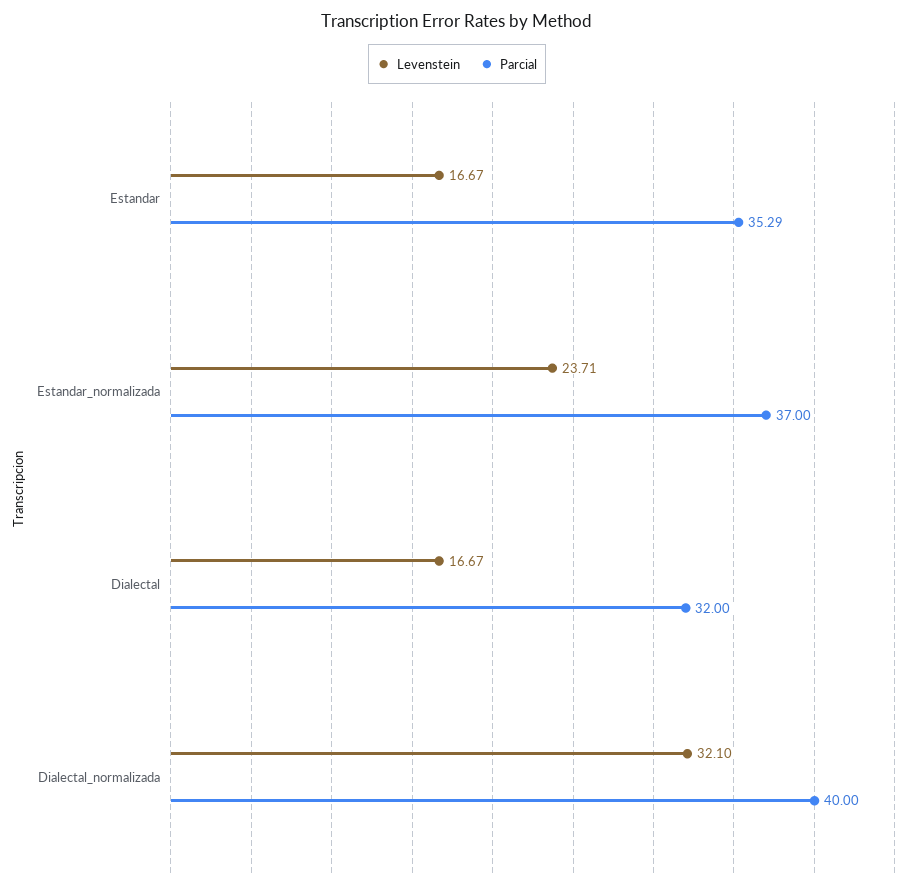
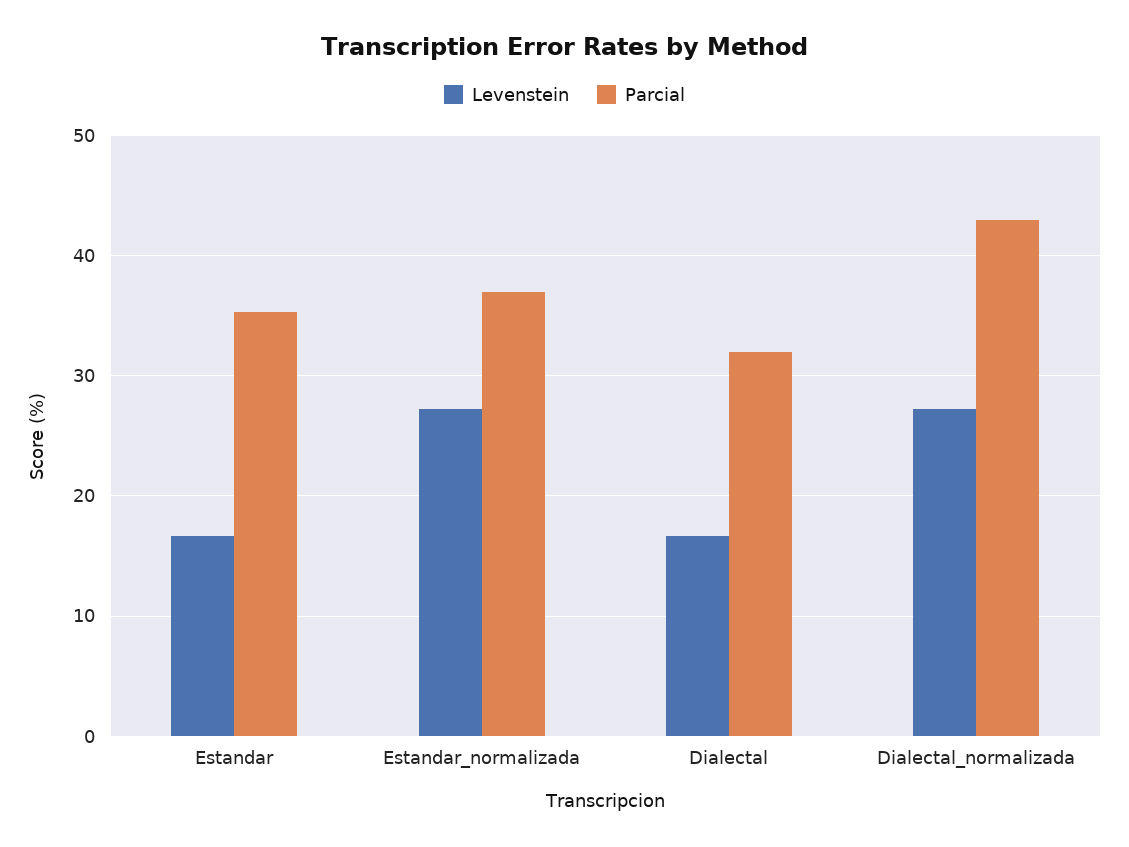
Levenstein, Estandar_normalizada: 23.71 -> 27
Levenstein, Dialectal_normalizada: 32.1 -> 27
Parcial, Dialectal_normalizada: 40 -> 43

